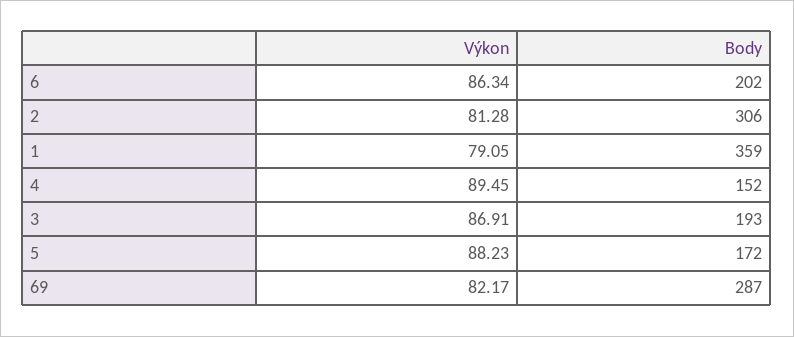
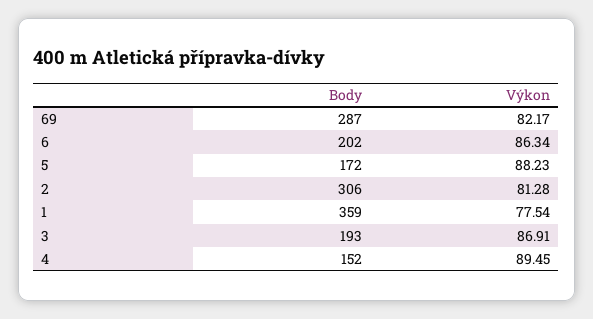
Výkon, 1: 79.05 -> 77.54

